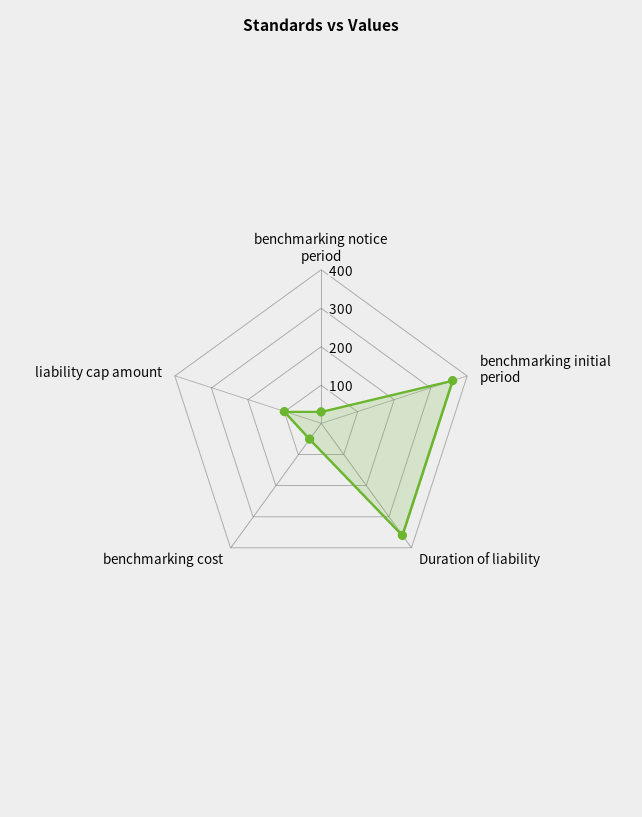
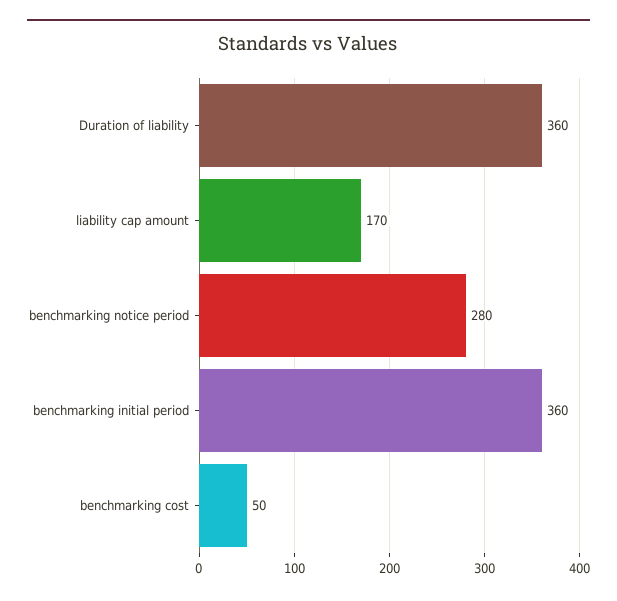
benchmarking notice period: 25 -> 280
liability cap amount: 100 -> 170

